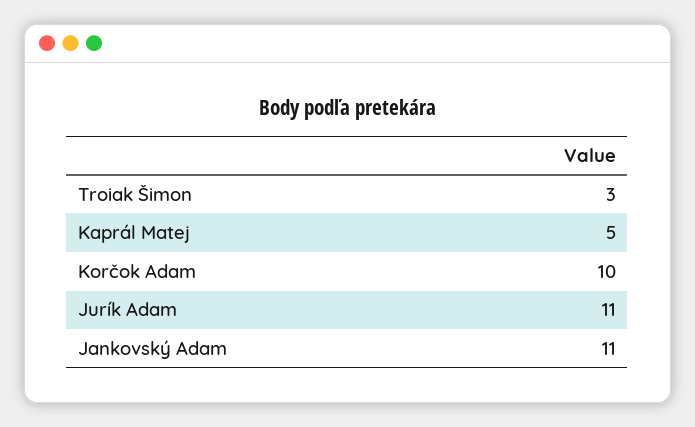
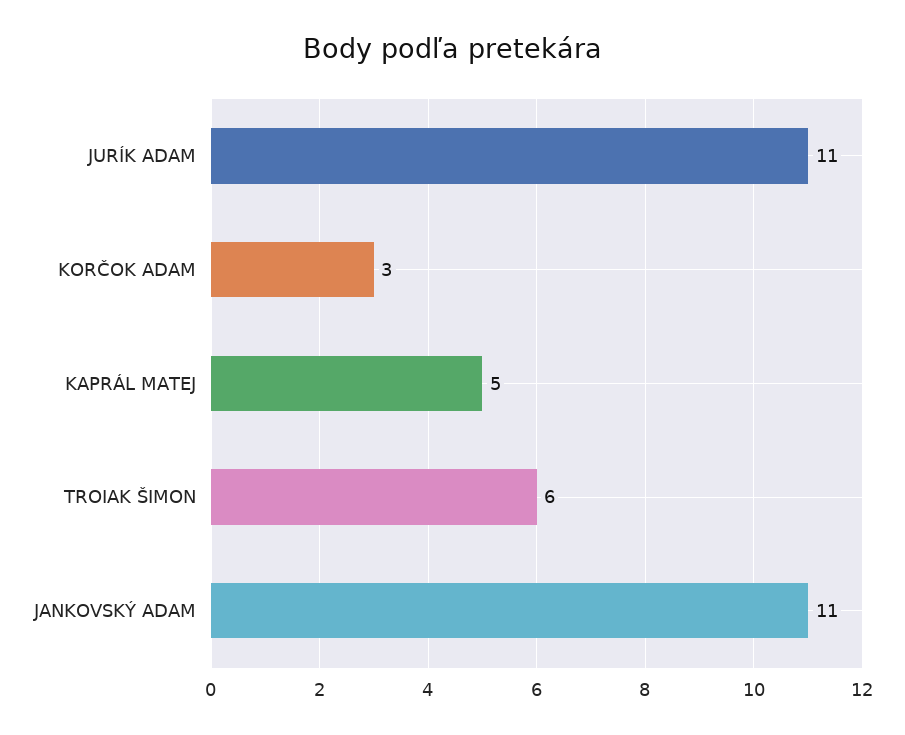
Troiak Šimon: 3 -> 6
Korčok Adam: 10 -> 3

